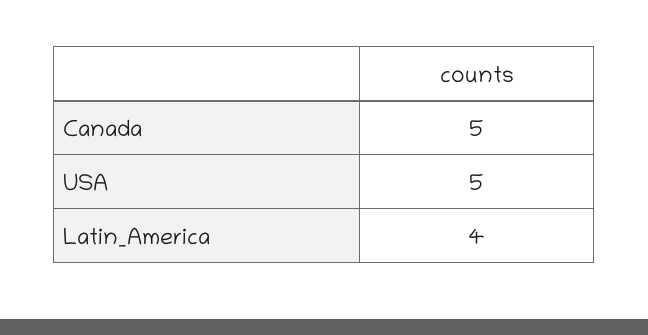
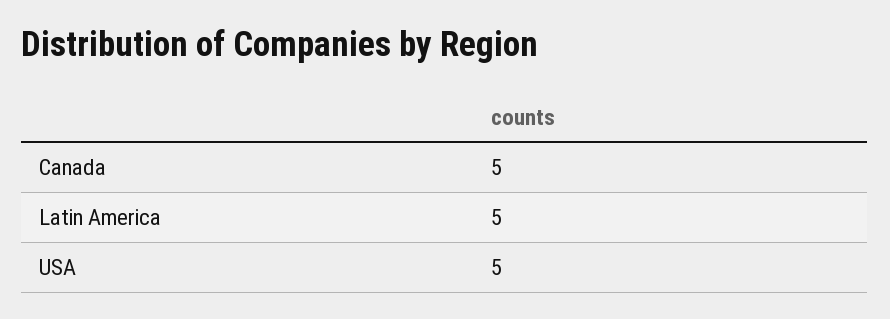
Latin_America: 4 -> 5

